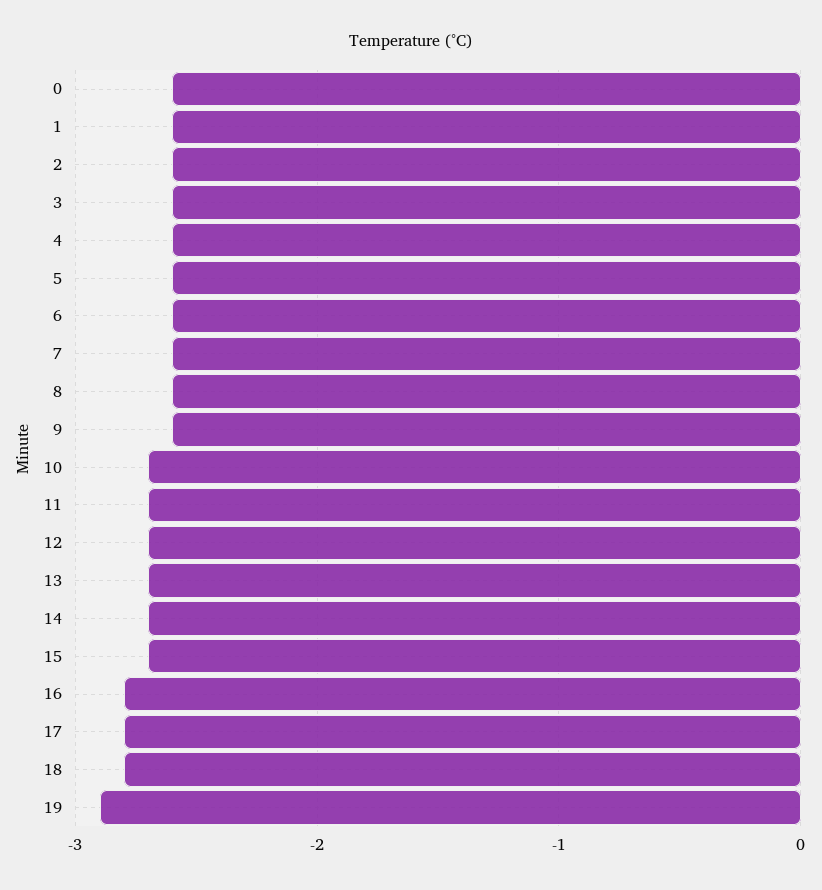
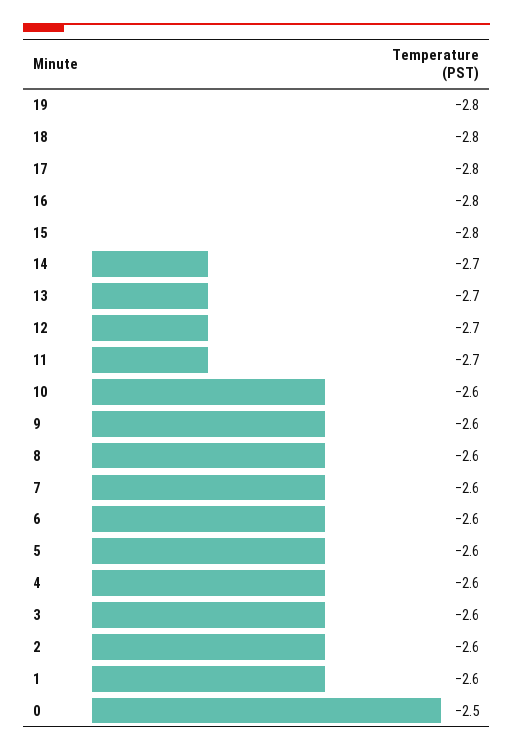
0: -2.6 -> -2.5
10: -2.7 -> -2.6
15: -2.7 -> -2.8
19: -2.9 -> -2.8

